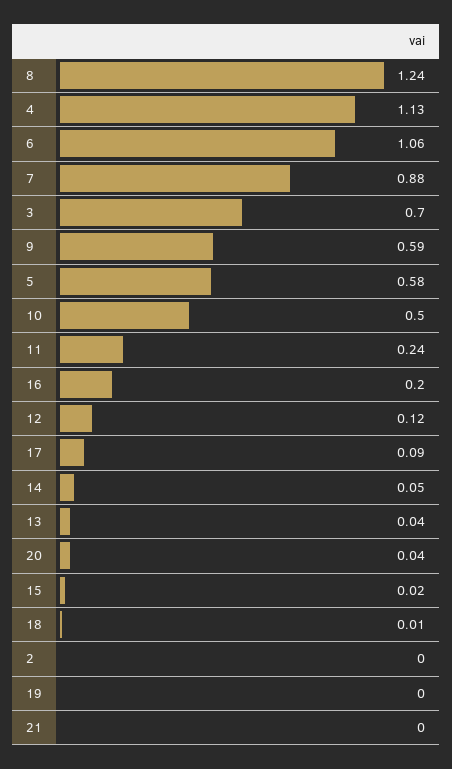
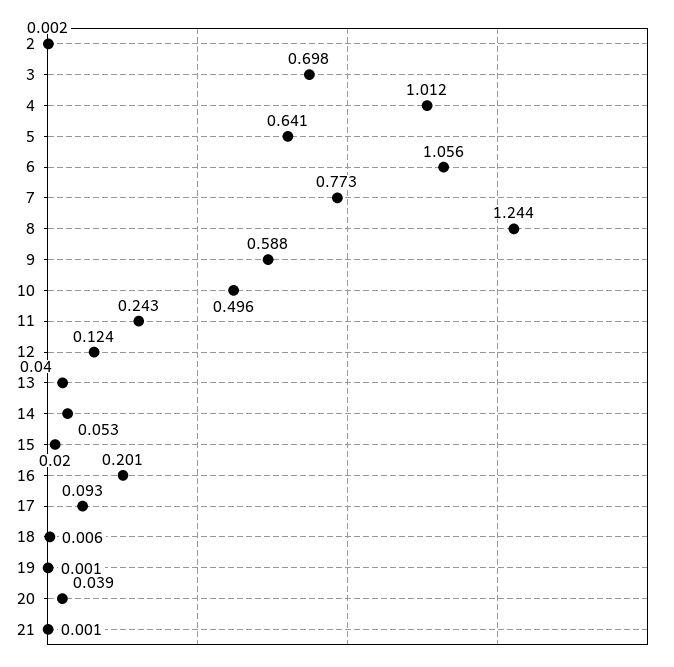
4: 1.13 -> 1.012
7: 0.88 -> 0.773
5: 0.58 -> 0.641

